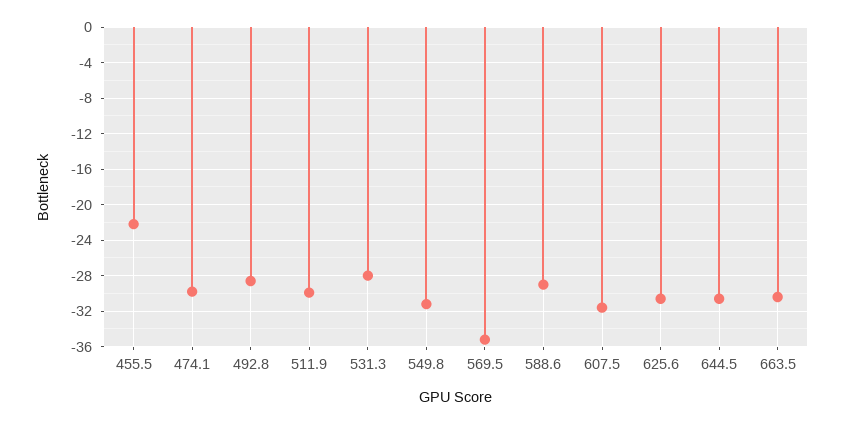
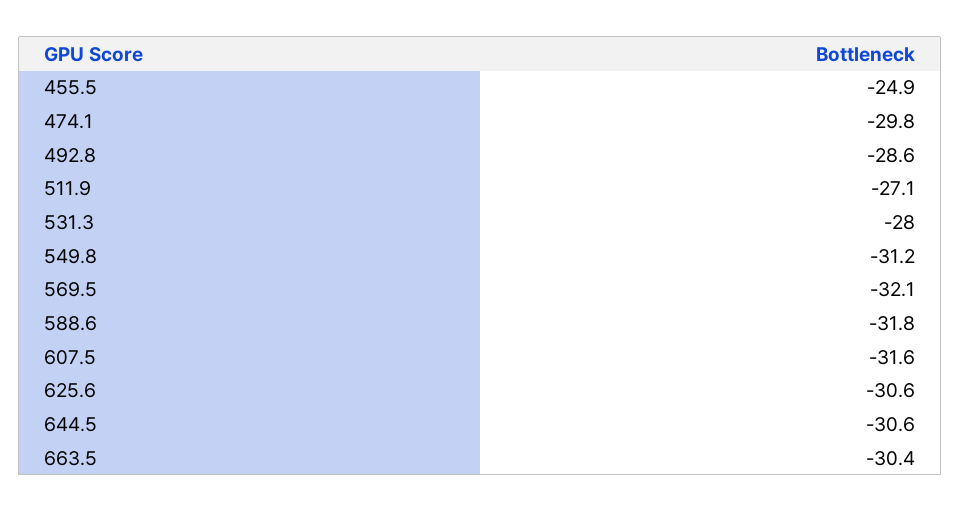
455.5: -22 -> -24.9
511.9: -30 -> -27.1
569.5: -35 -> -32.1
588.6: -29 -> -31.8

